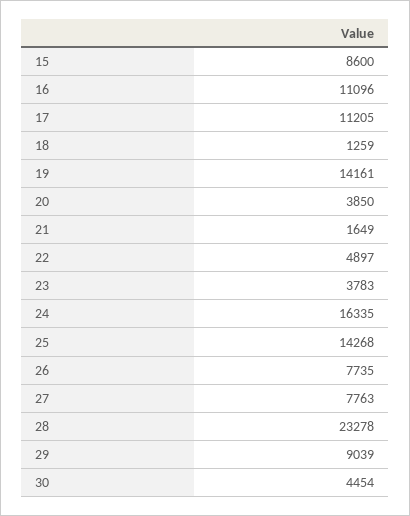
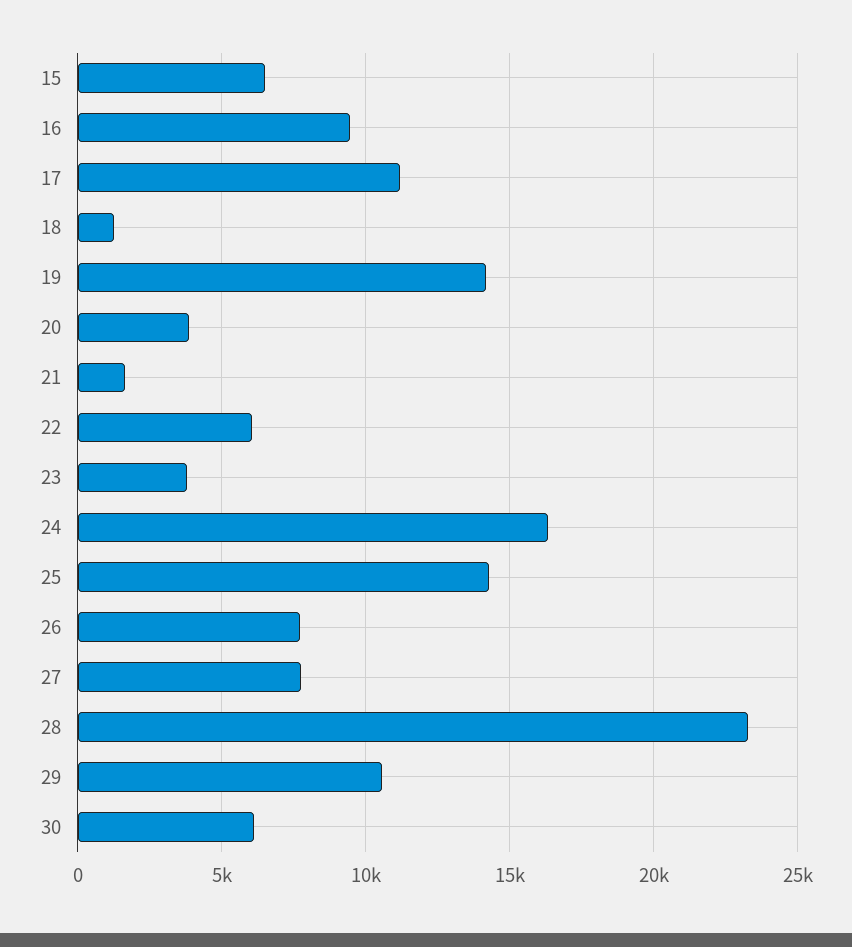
15: 8600 -> 6500
16: 11096 -> 9500
22: 4897 -> 6000
29: 9039 -> 10500
30: 4454 -> 6000

